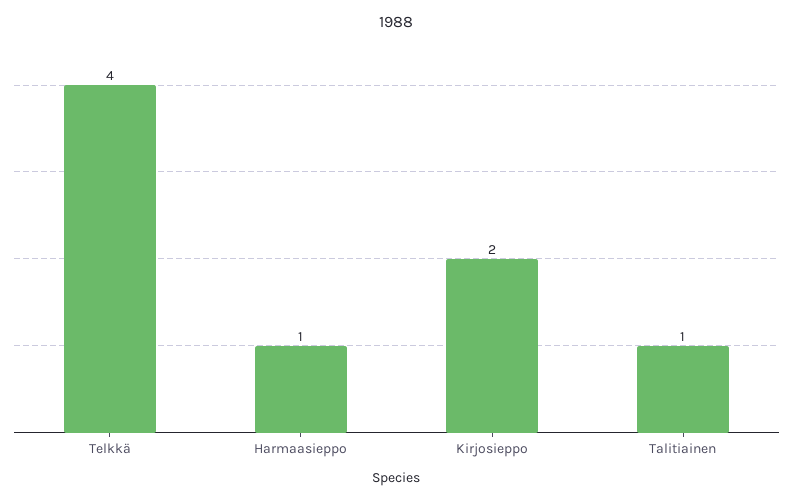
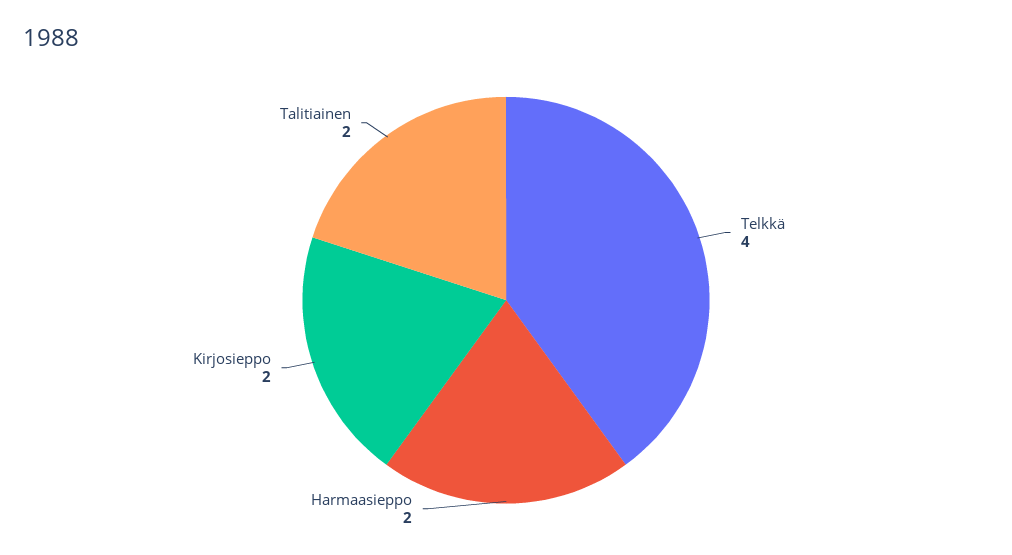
Harmaasieppo: 1 -> 2
Talitiainen: 1 -> 2

